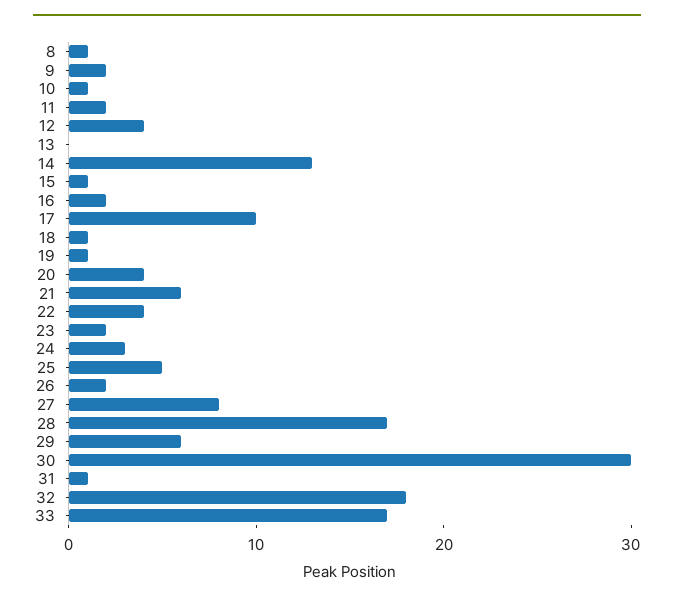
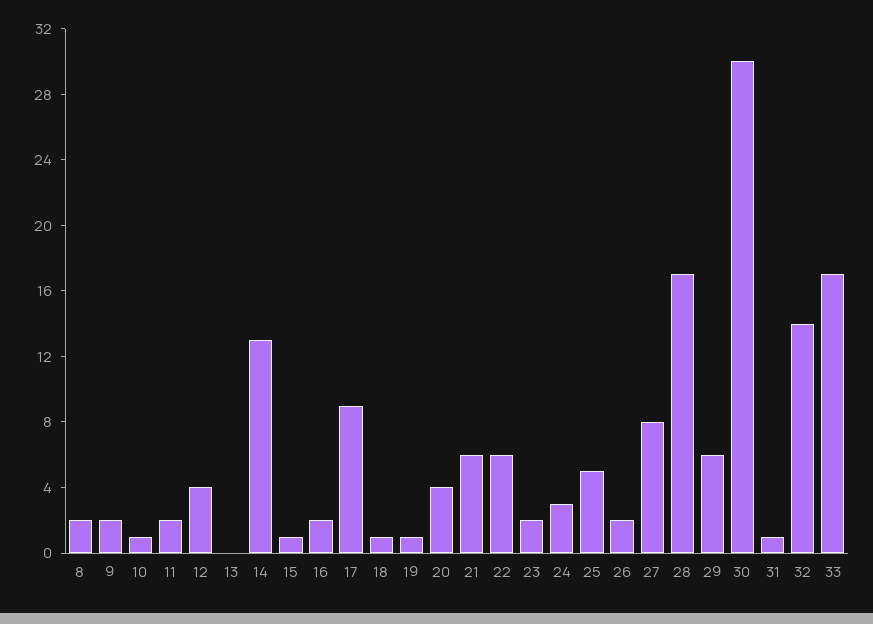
8: 1 -> 2
17: 10 -> 9
22: 4 -> 6
32: 18 -> 14

